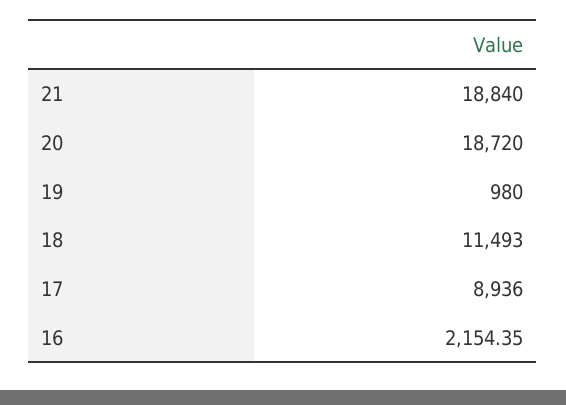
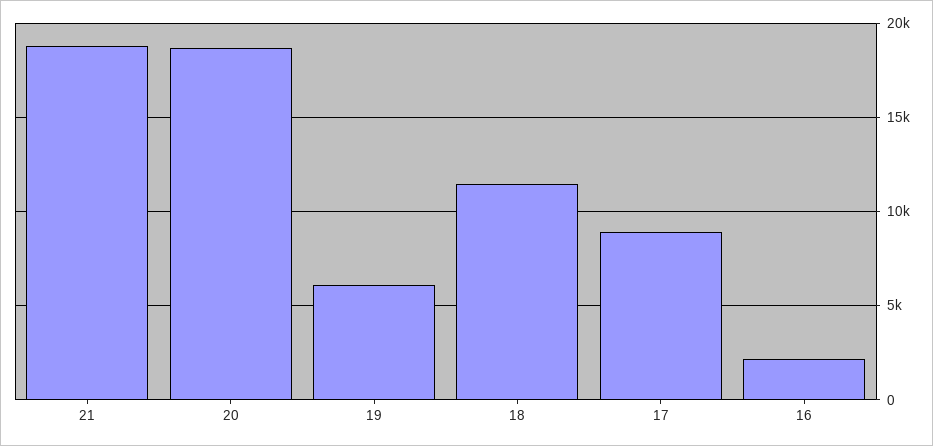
19: 980 -> 6000

